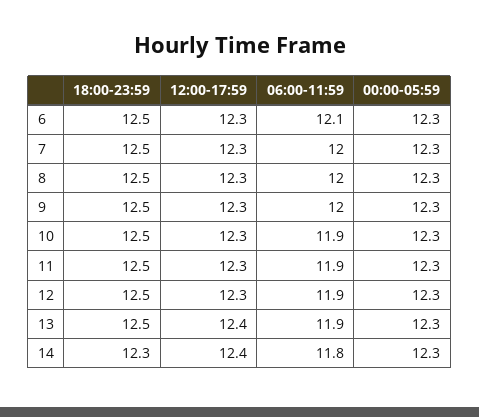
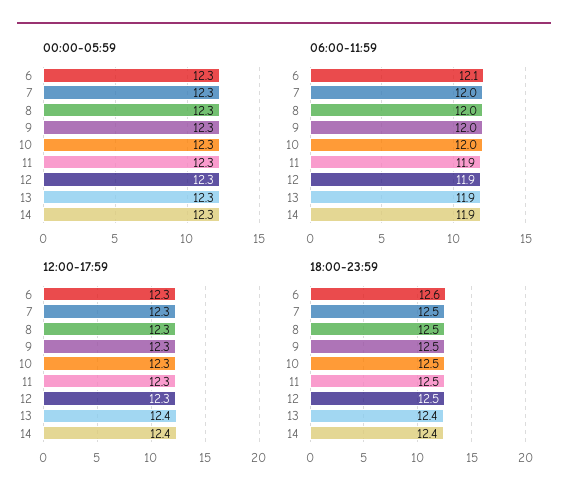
18:00-23:59, 6: 12.5 -> 12.6
06:00-11:59, 10: 11.9 -> 12
18:00-23:59, 13: 12.5 -> 12.4
18:00-23:59, 14: 12.3 -> 12.4
06:00-11:59, 14: 11.8 -> 11.9

